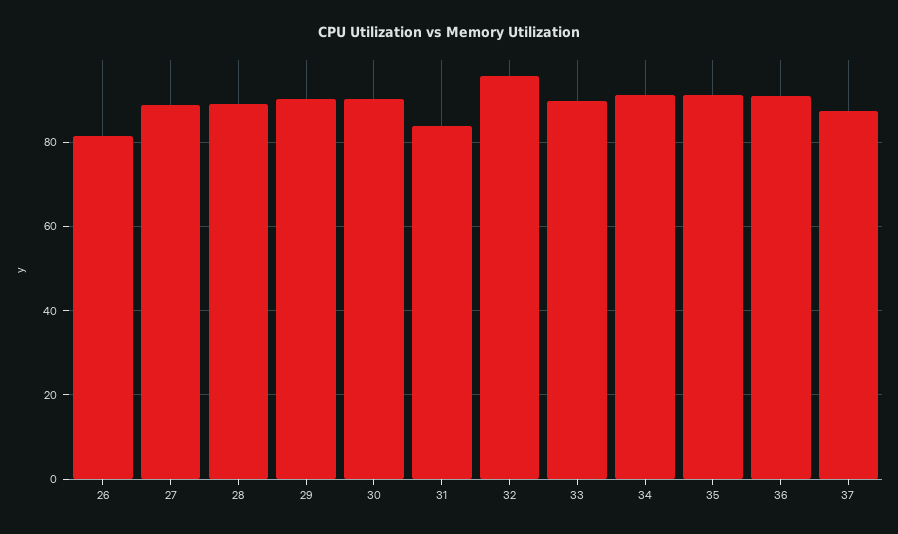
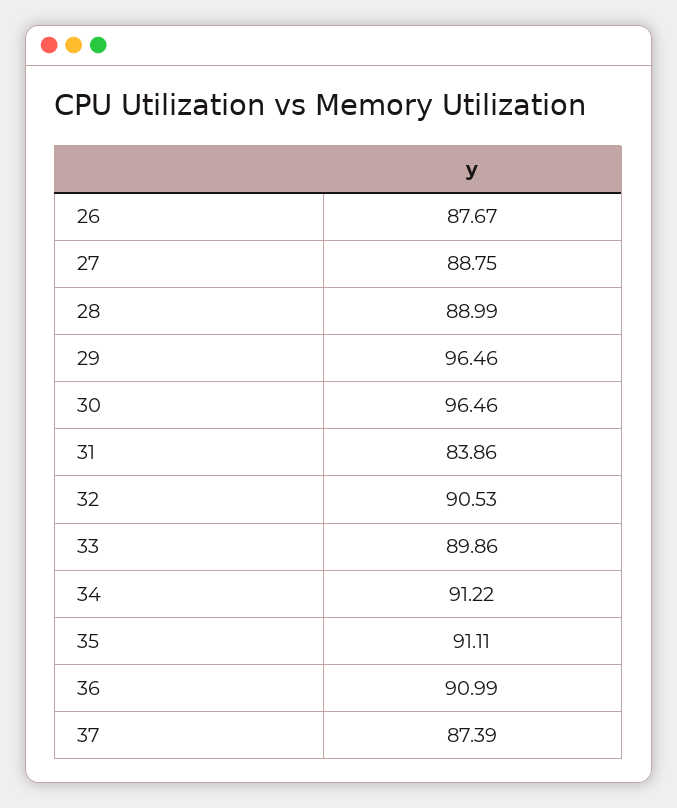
26: 82 -> 87.67
29: 90 -> 96.46
30: 90 -> 96.46
32: 96 -> 90.53

